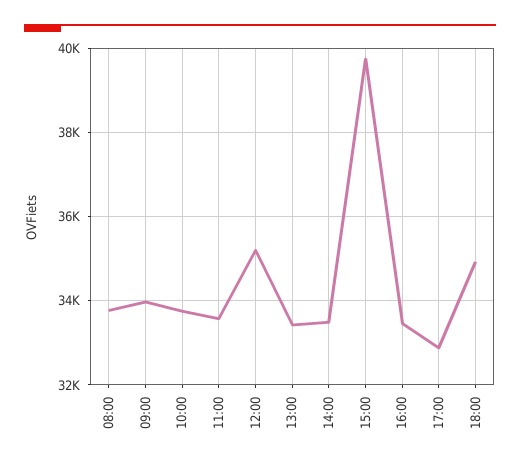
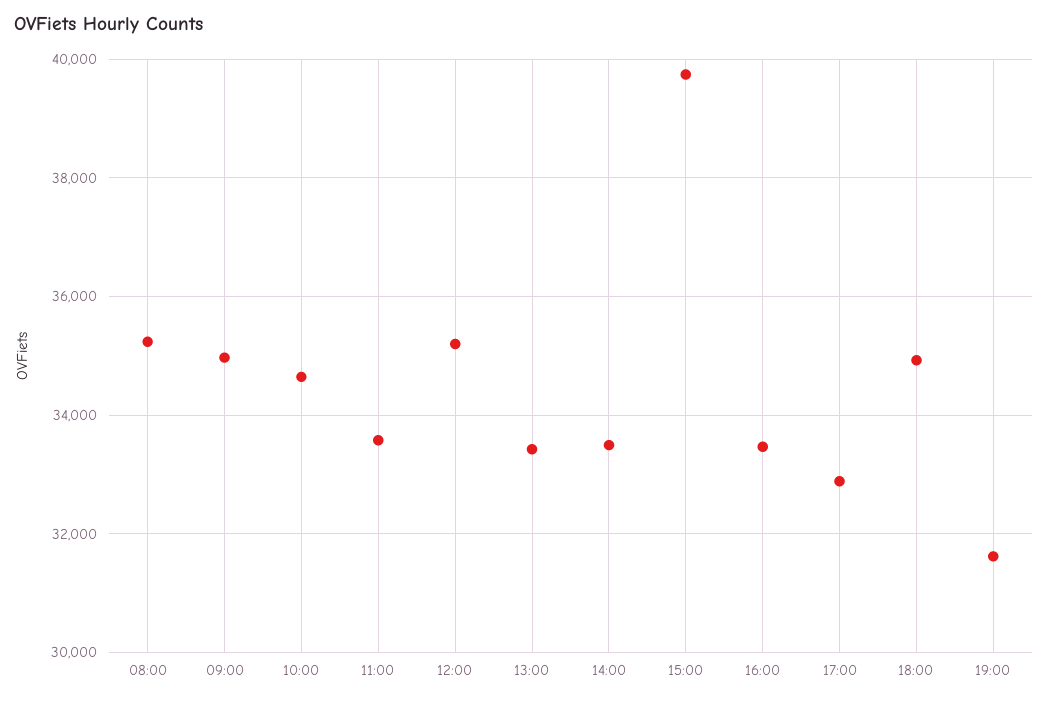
08:00: 33800 -> 35200
09:00: 34000 -> 35000
10:00: 33800 -> 34600
19:00: none -> 31600

